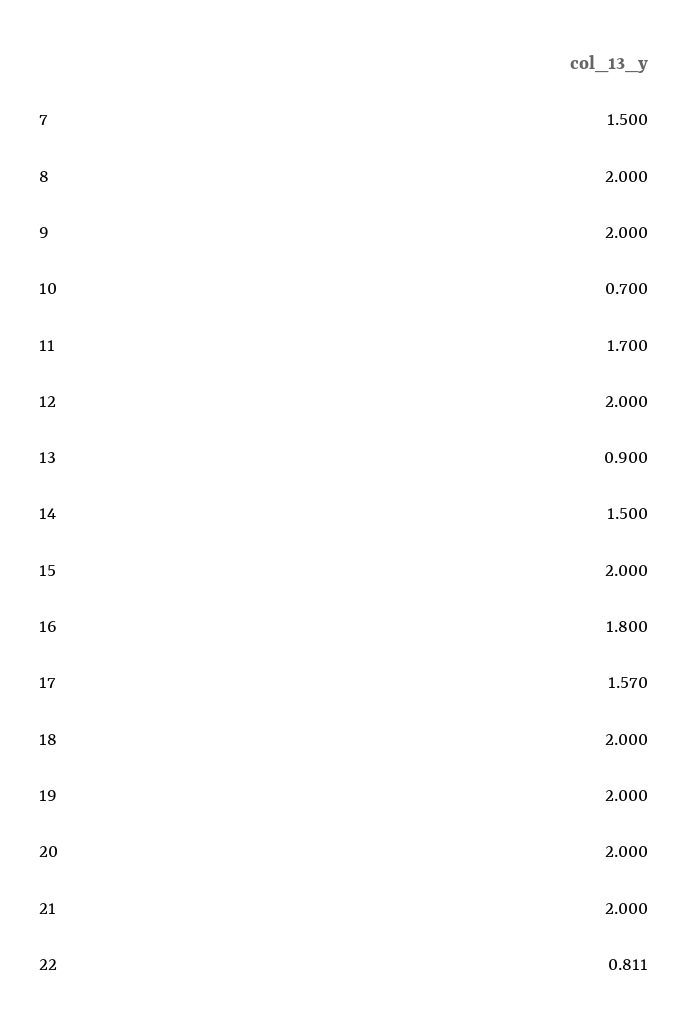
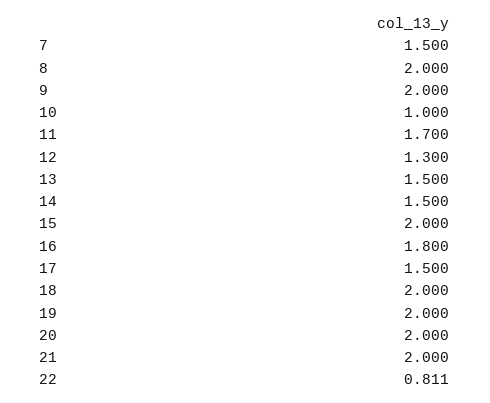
10: 0.7 -> 1
12: 2 -> 1.3
13: 0.9 -> 1.5
17: 1.57 -> 1.5

